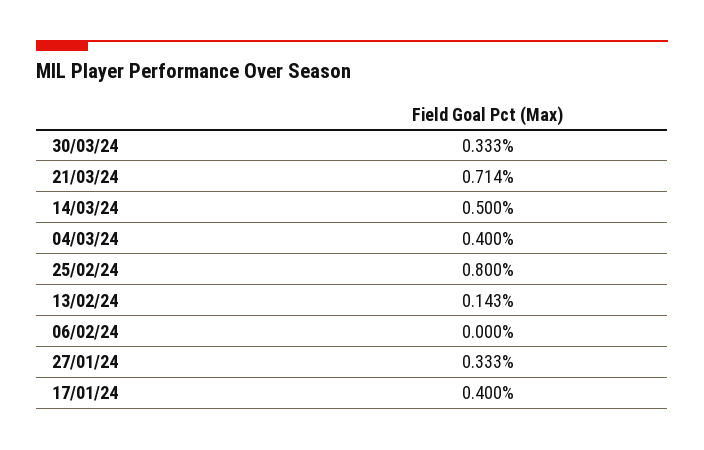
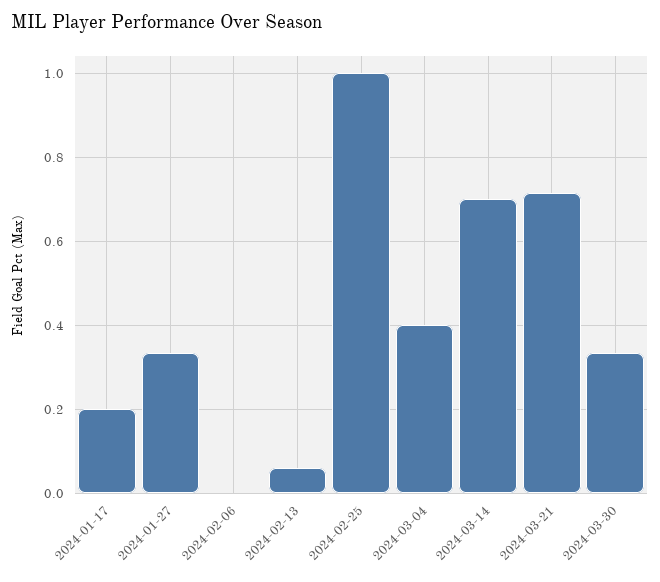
14/03/24: 0.5 -> 0.7
25/02/24: 0.8 -> 1
13/02/24: 0.143 -> 0.06
17/01/24: 0.4 -> 0.2

